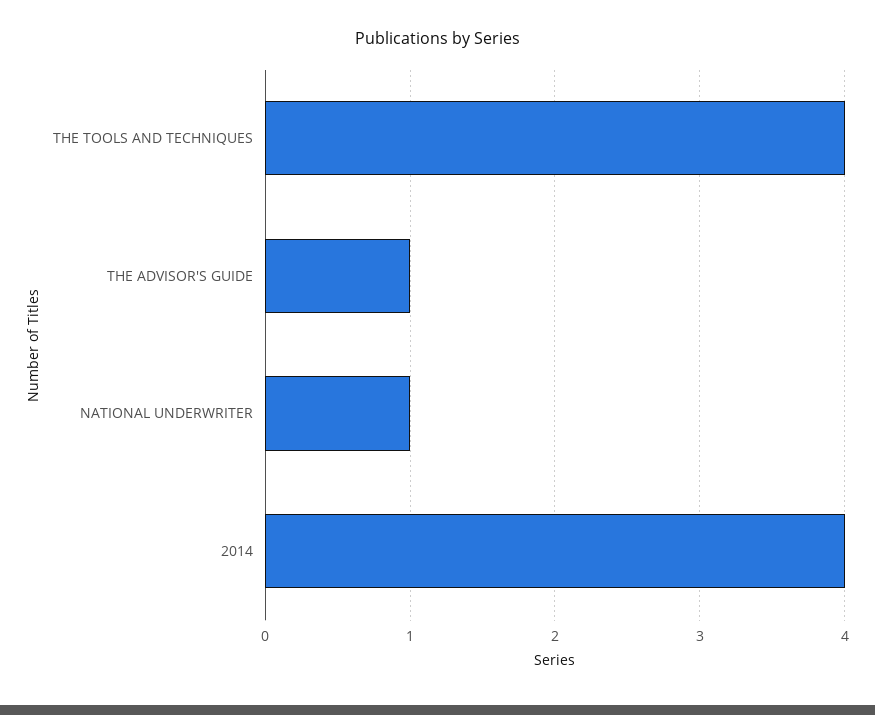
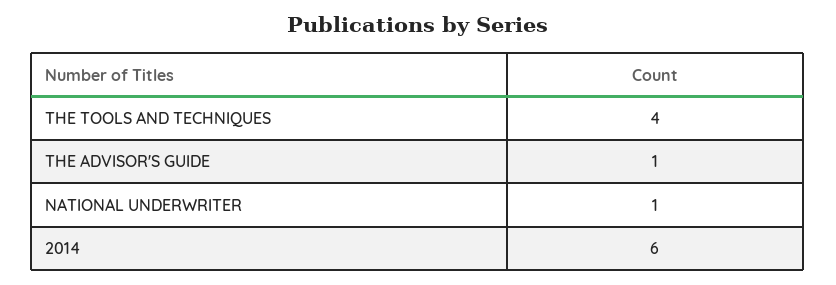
2014: 4 -> 6

